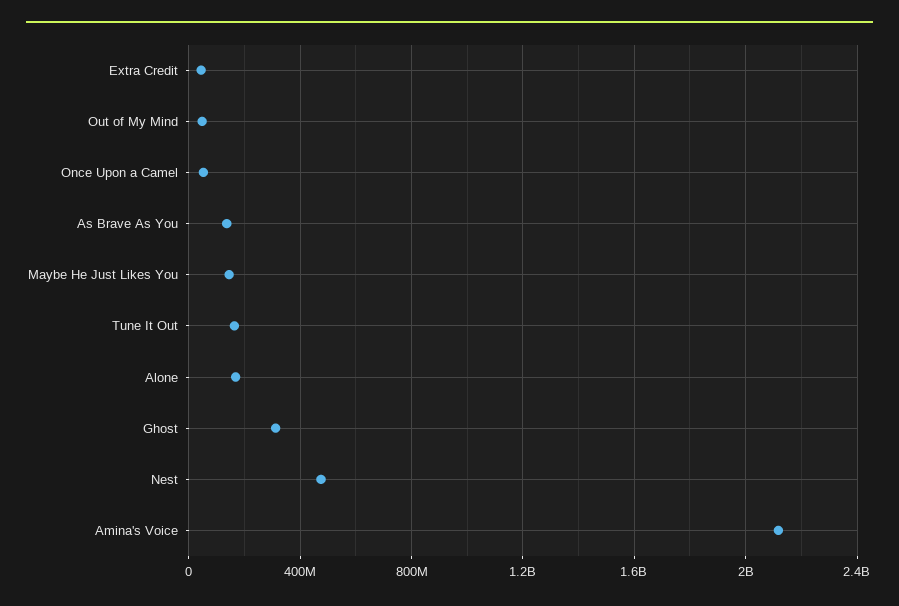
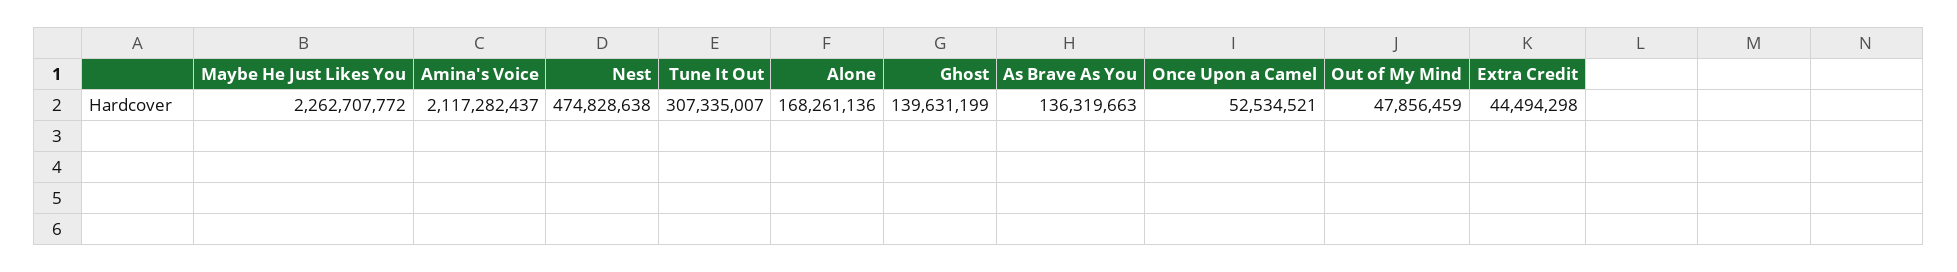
Maybe He Just Likes You: 150000000 -> 2262707772
Tune It Out: 150000000 -> 307335007
Ghost: 300000000 -> 139631199

